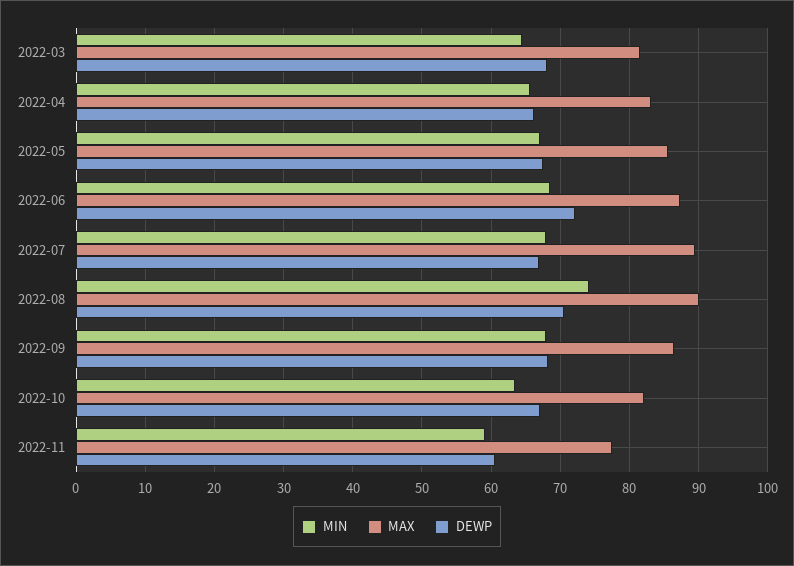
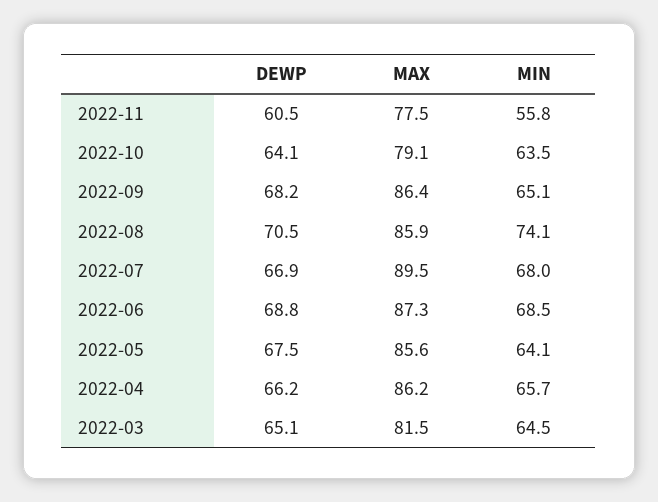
DEWP, 2022-03: 68 -> 65.1
MAX, 2022-04: 83 -> 86.2
MIN, 2022-05: 67 -> 64.1
DEWP, 2022-06: 72 -> 68.8
MAX, 2022-08: 90 -> 85.9
MIN, 2022-09: 68 -> 65.1
MAX, 2022-10: 82 -> 79.1
DEWP, 2022-10: 67 -> 64.1
MIN, 2022-11: 59 -> 55.8

